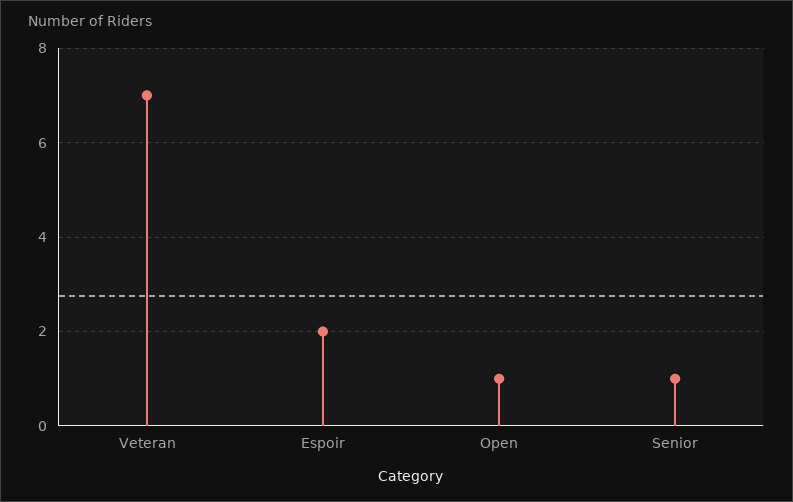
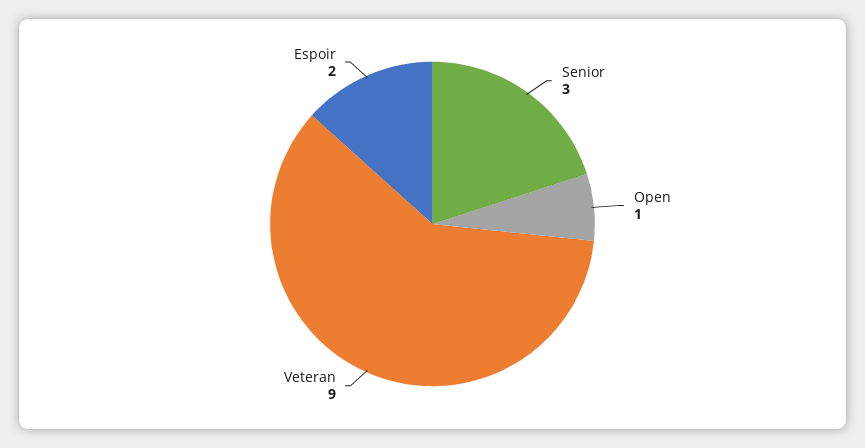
Veteran: 7 -> 9
Senior: 1 -> 3

